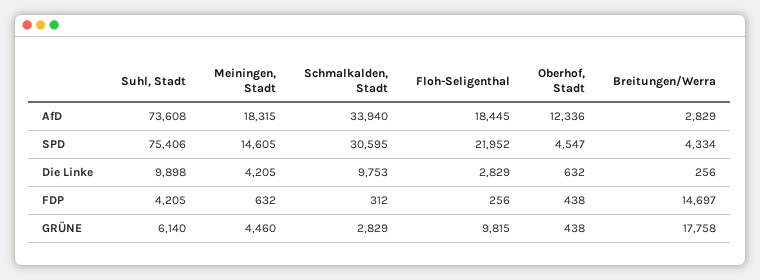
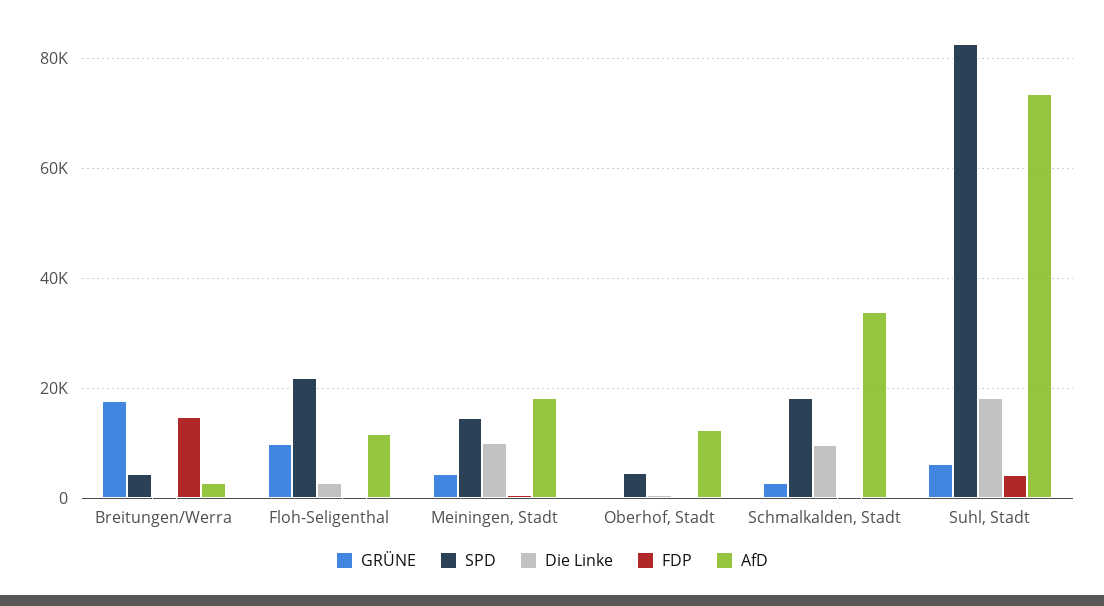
AfD, Floh-Seligenthal: 18445 -> 12000
SPD, Suhl, Stadt: 75406 -> 82000
SPD, Schmalkalden, Stadt: 30595 -> 18000
Die Linke, Suhl, Stadt: 9898 -> 18000
Die Linke, Meiningen, Stadt: 4205 -> 10000

